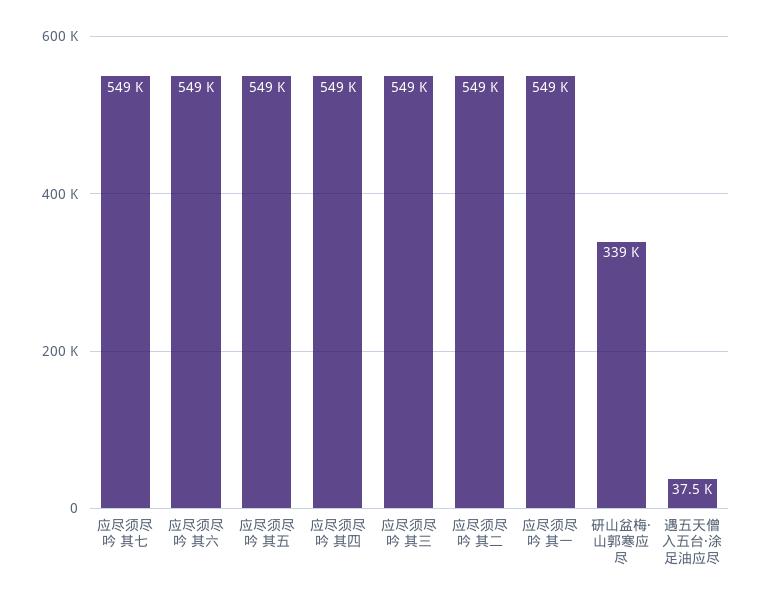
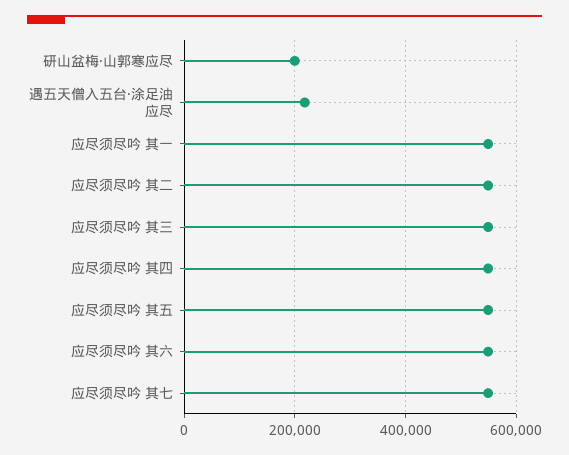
研山盆梅·山郭寒应尽: 339000 -> 200000
遇五天僧入五台·涂足油应尽: 37500 -> 220000

